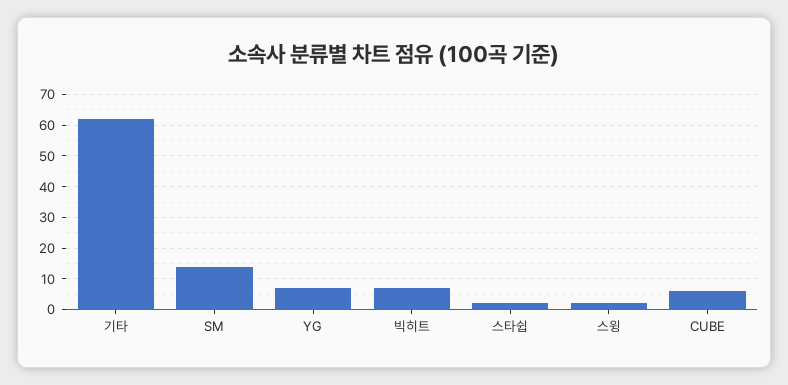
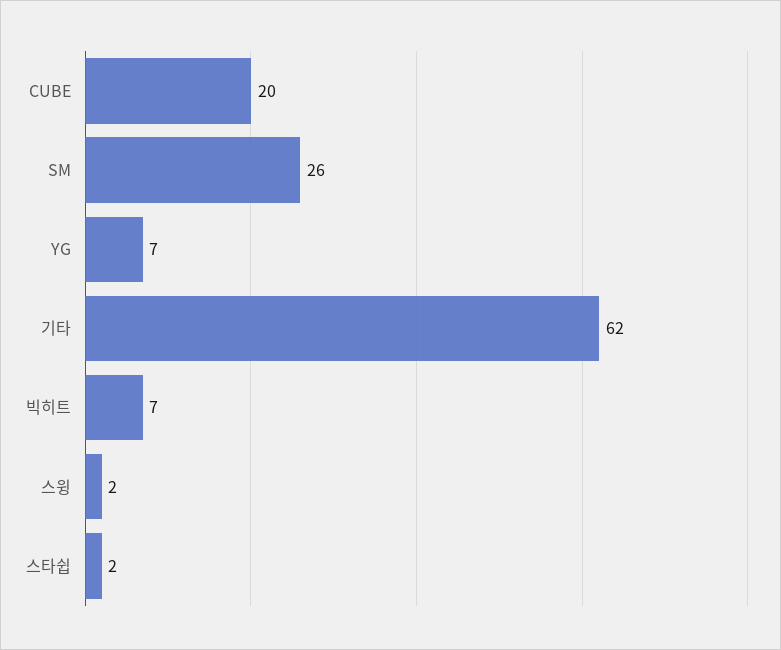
SM: 15 -> 26
CUBE: 5 -> 20

